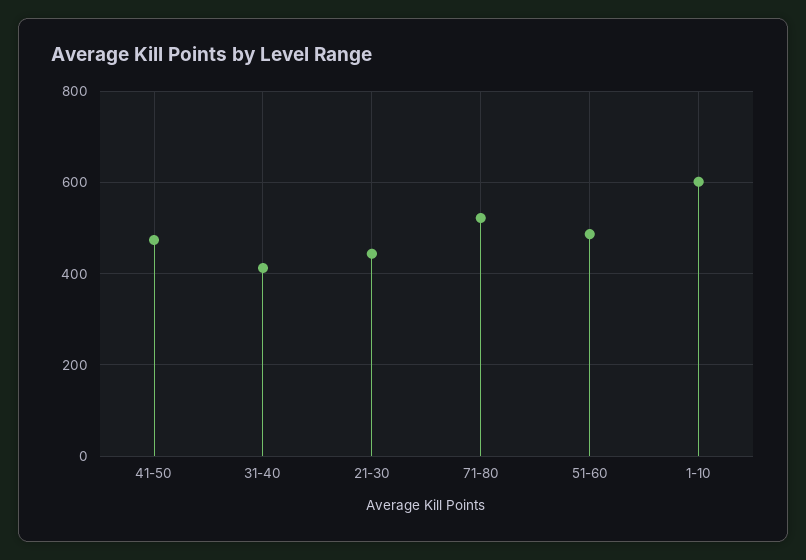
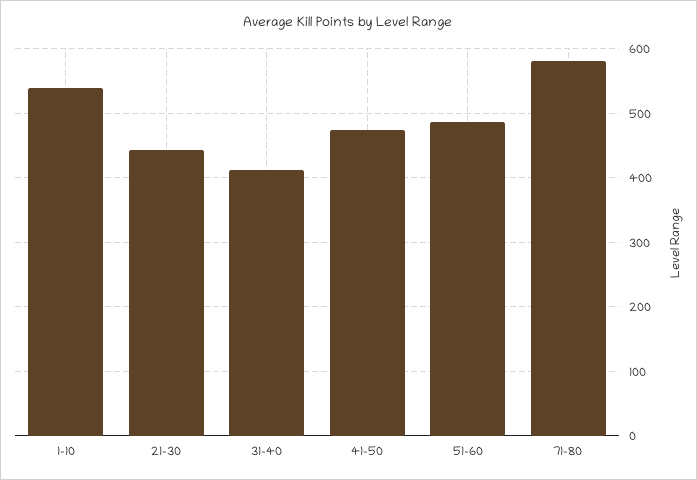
71-80: 520 -> 580
1-10: 600 -> 540

